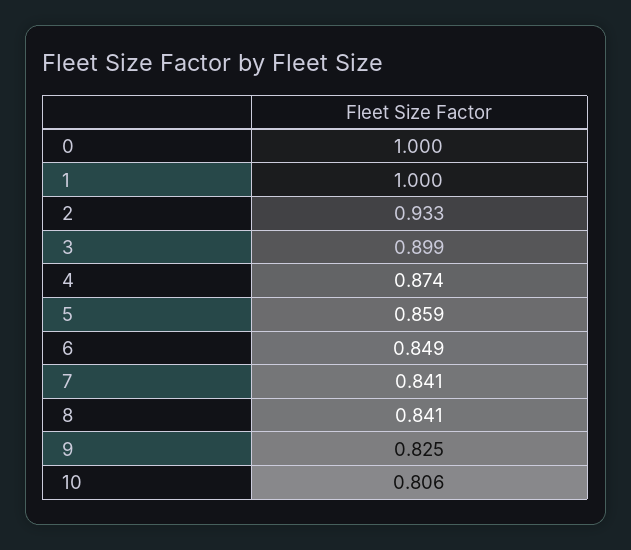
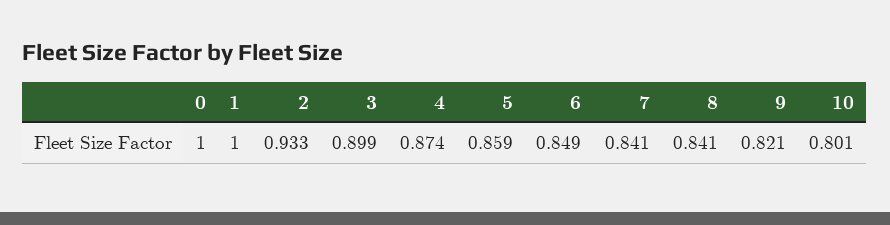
9: 0.825 -> 0.821
10: 0.806 -> 0.801

